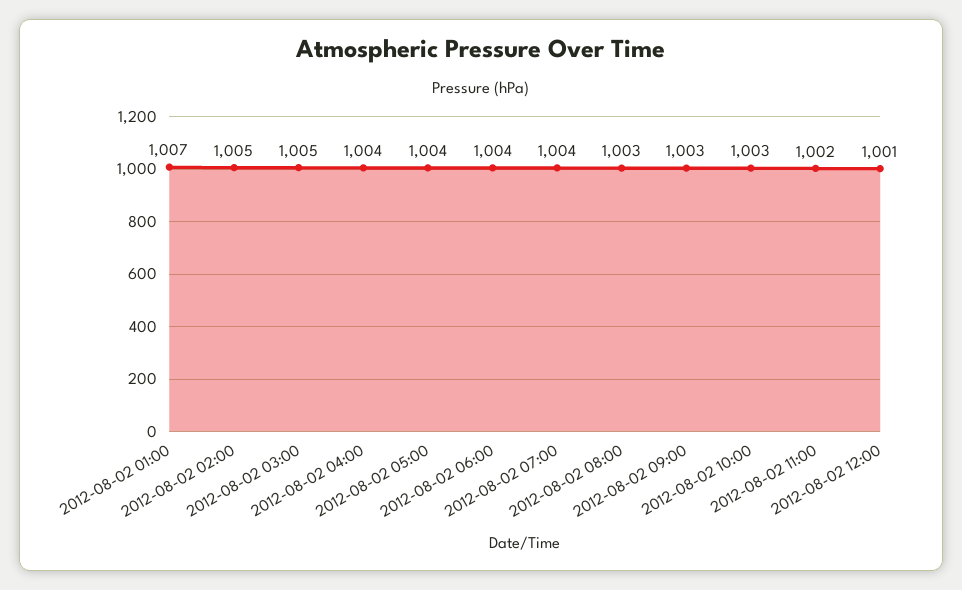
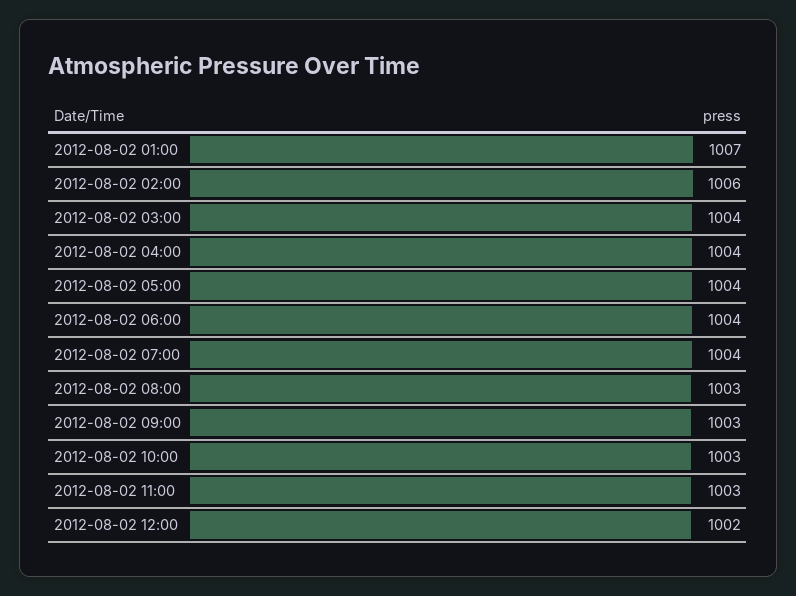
2012-08-02 02:00: 1005 -> 1006
2012-08-02 03:00: 1005 -> 1004
2012-08-02 11:00: 1002 -> 1003
2012-08-02 12:00: 1001 -> 1002

